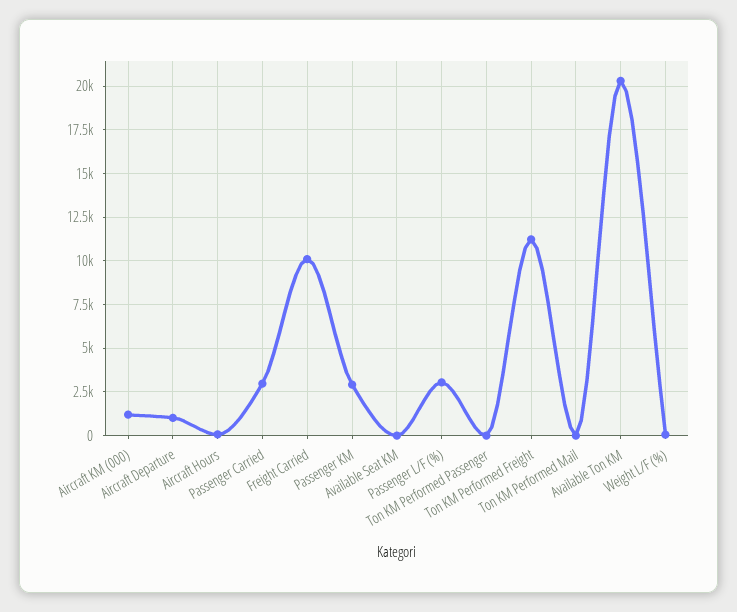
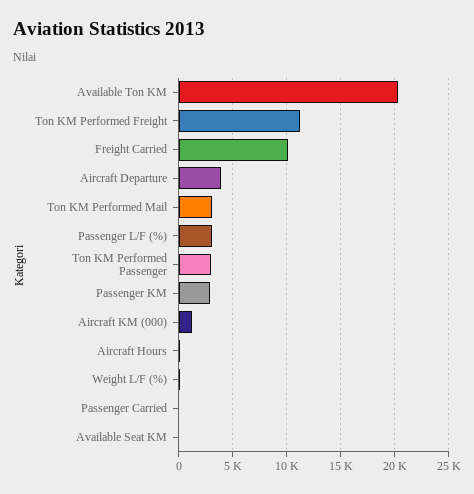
Aircraft Departure: 1000 -> 4000
Passenger Carried: 3000 -> 0
Ton KM Performed Passenger: 0 -> 3000
Ton KM Performed Mail: 0 -> 3000

